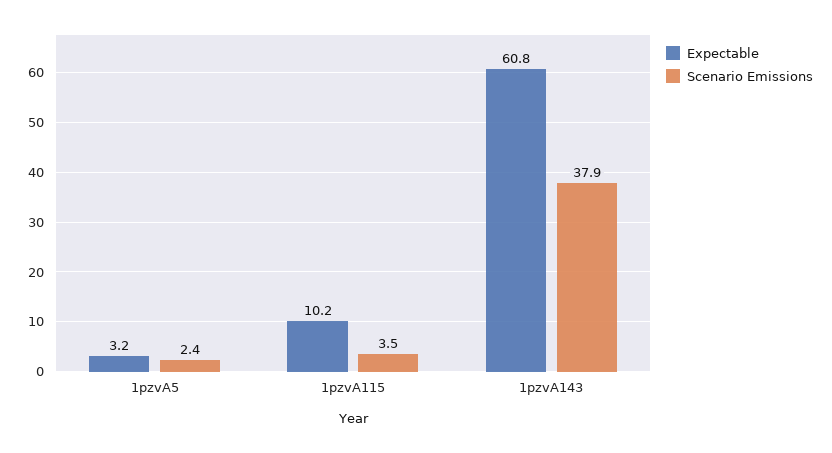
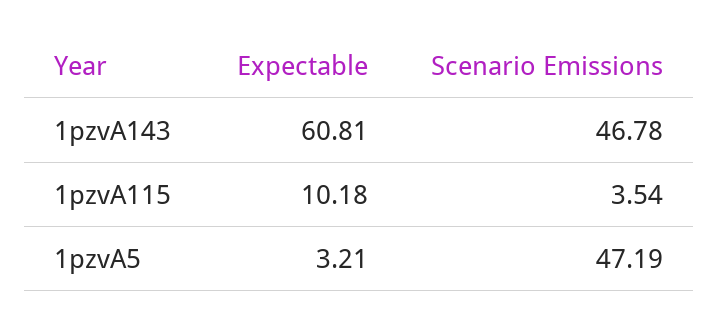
Scenario Emissions, 1pzvA5: 2.4 -> 47.19
Scenario Emissions, 1pzvA143: 37.9 -> 46.78

